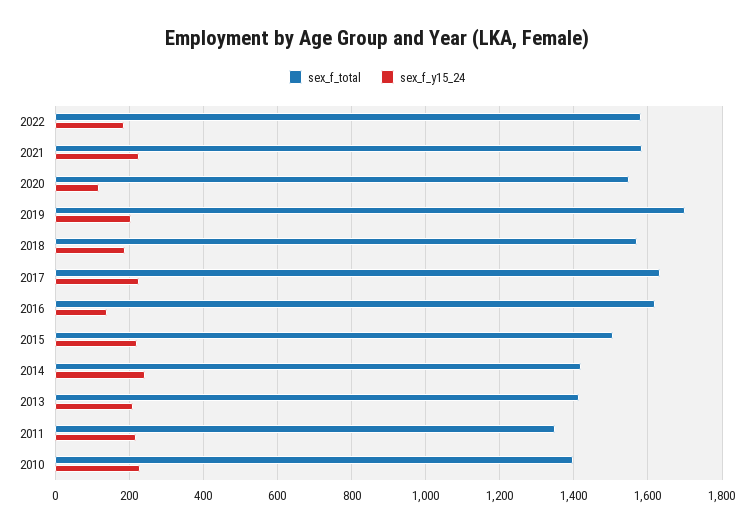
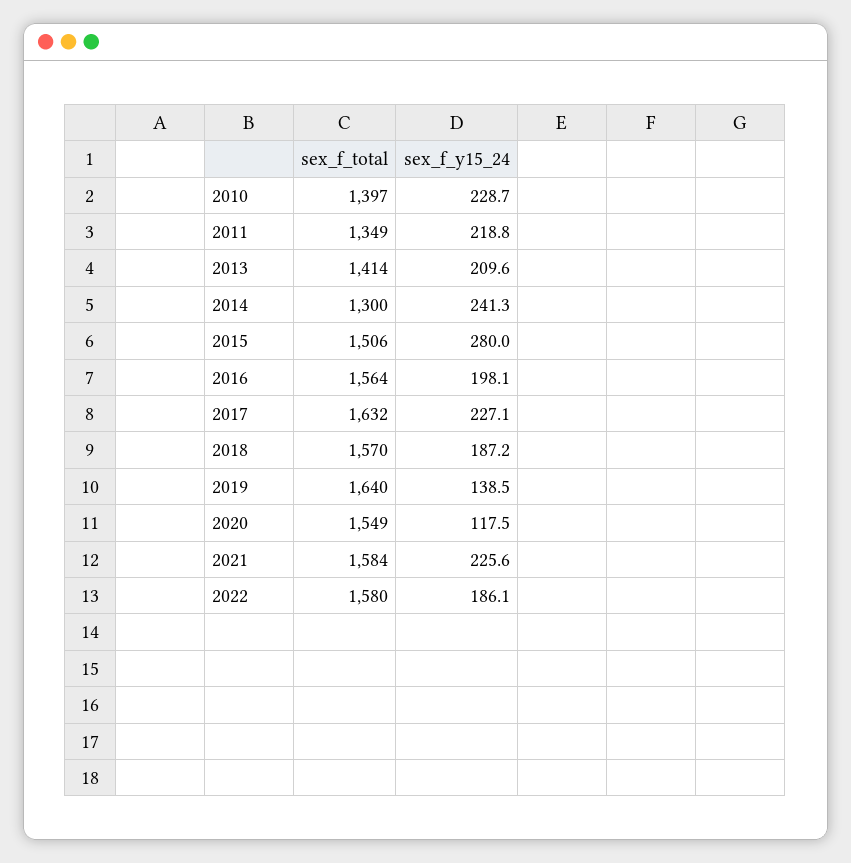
sex_f_total, 2019: 1700 -> 1640
sex_f_y15_24, 2019: 200 -> 138.5
sex_f_total, 2016: 1620 -> 1564
sex_f_y15_24, 2016: 140 -> 198.1
sex_f_y15_24, 2015: 220 -> 280
sex_f_total, 2014: 1420 -> 1300

